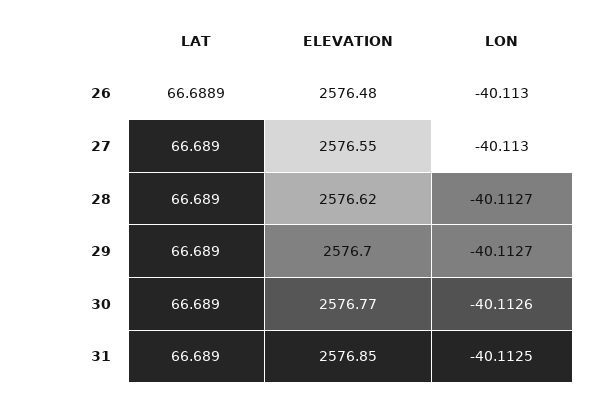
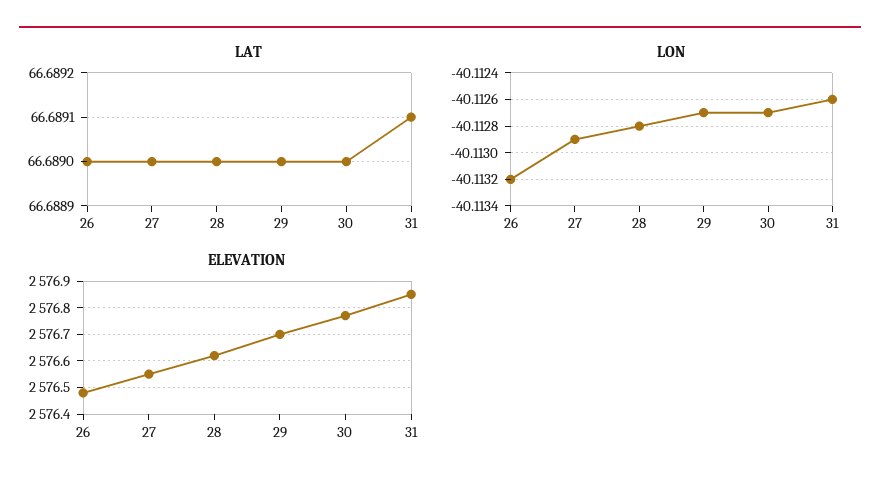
LAT, 26: 66.6889 -> 66.689
LON, 26: -40.113 -> -40.1132
LON, 27: -40.113 -> -40.1129
LON, 28: -40.1127 -> -40.1128
LON, 30: -40.1126 -> -40.1127
LAT, 31: 66.689 -> 66.6891
LON, 31: -40.1125 -> -40.1126

